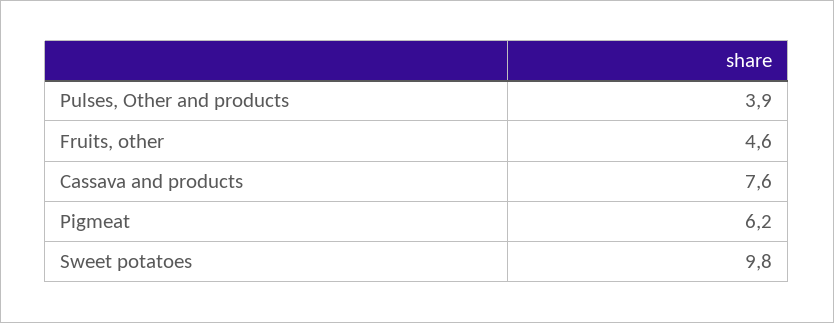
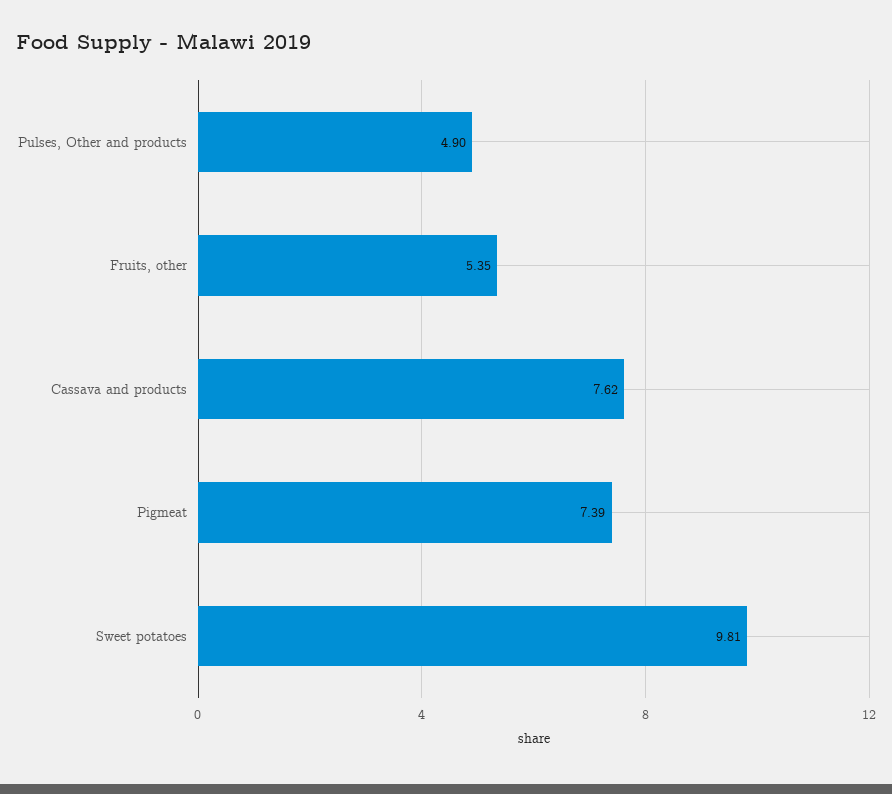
Pulses, Other and products: 3.9 -> 4.9
Fruits, other: 4.6 -> 5.35
Pigmeat: 6.2 -> 7.39

